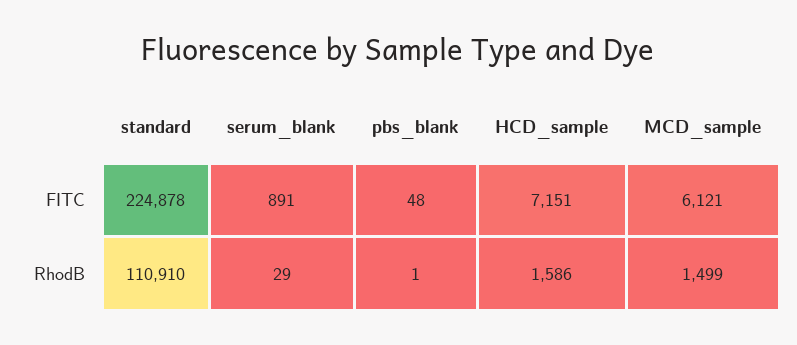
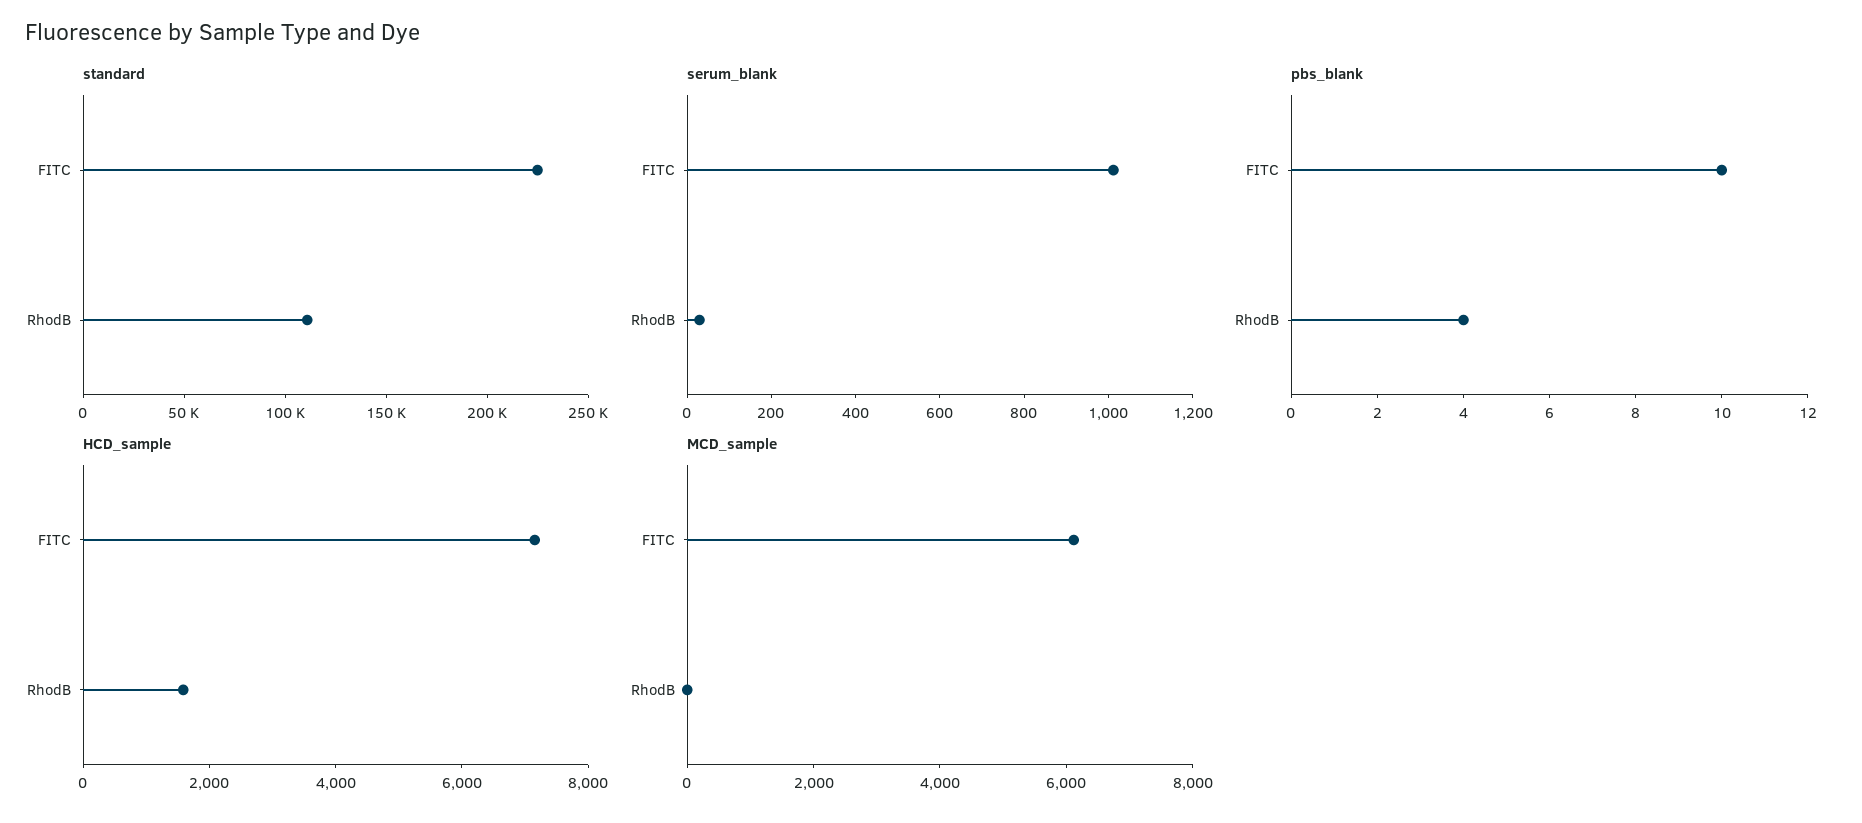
serum_blank, FITC: 891 -> 1000
pbs_blank, FITC: 48 -> 10
pbs_blank, RhodB: 1 -> 4
MCD_sample, RhodB: 1499 -> 0

